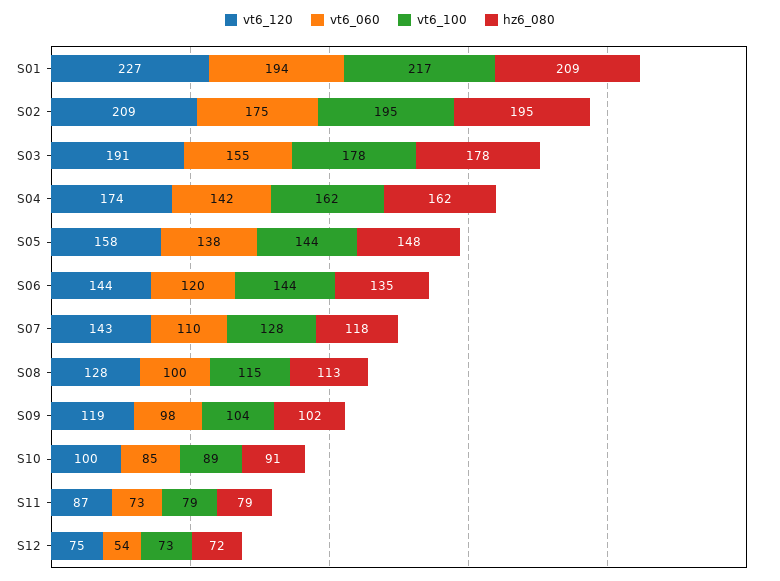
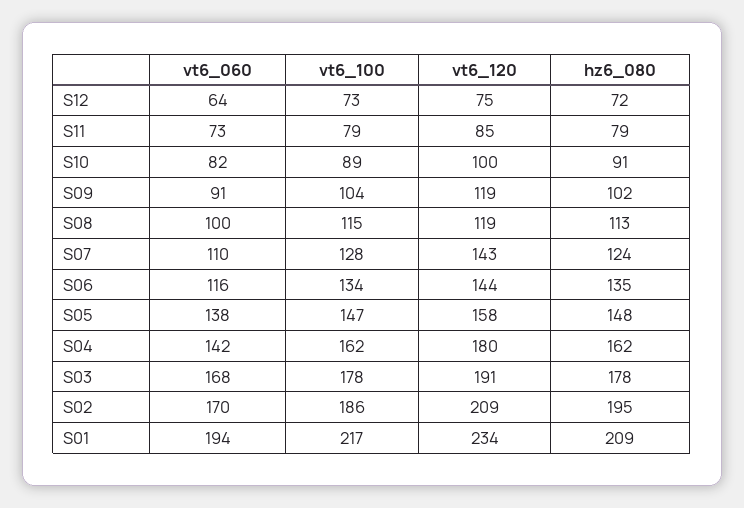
vt6_120, S01: 227 -> 234
vt6_060, S02: 175 -> 170
vt6_100, S02: 195 -> 186
vt6_060, S03: 155 -> 168
vt6_120, S04: 174 -> 180
vt6_100, S05: 144 -> 147
vt6_060, S06: 120 -> 116
vt6_100, S06: 144 -> 134
hz6_080, S07: 118 -> 124
vt6_120, S08: 128 -> 119
vt6_060, S09: 98 -> 91
vt6_060, S10: 85 -> 82
vt6_120, S11: 87 -> 85
vt6_060, S12: 54 -> 64

